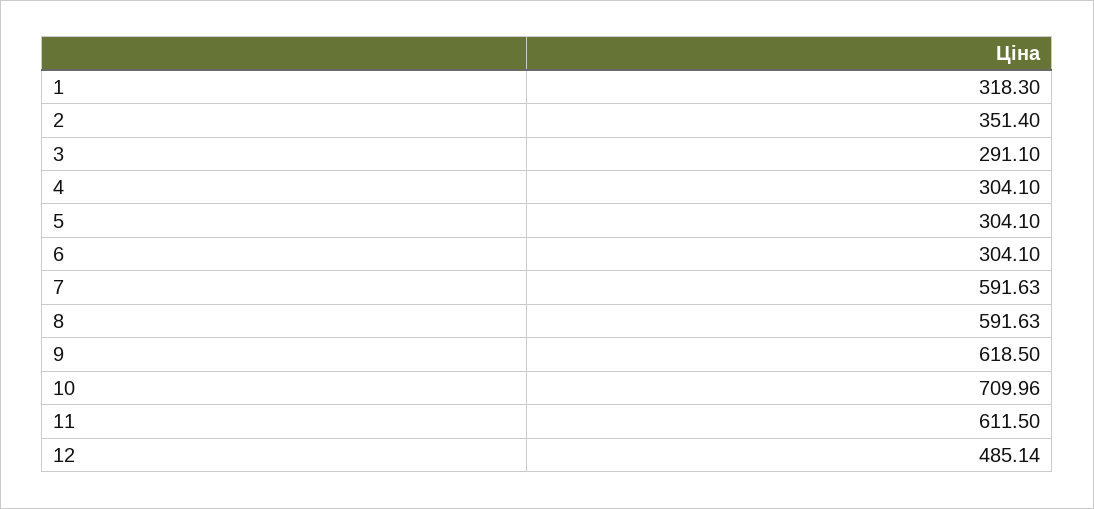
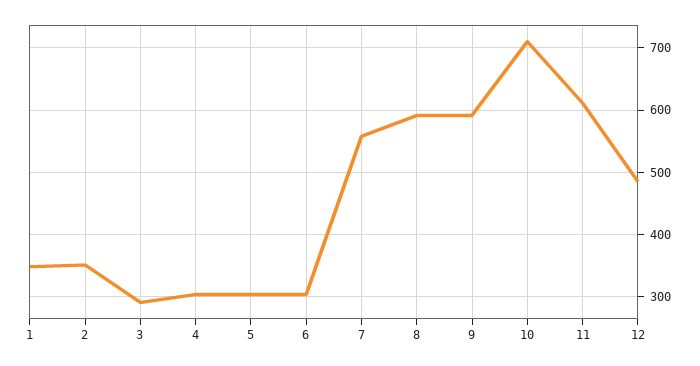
1: 318.3 -> 350
7: 591.63 -> 560
9: 618.5 -> 590

